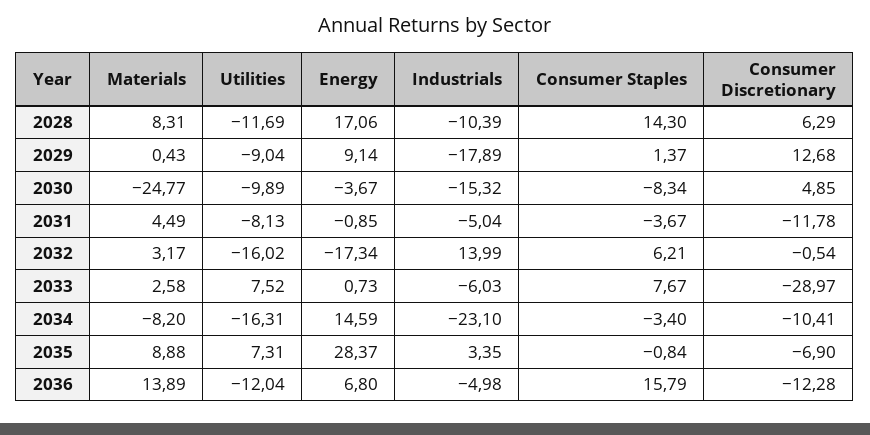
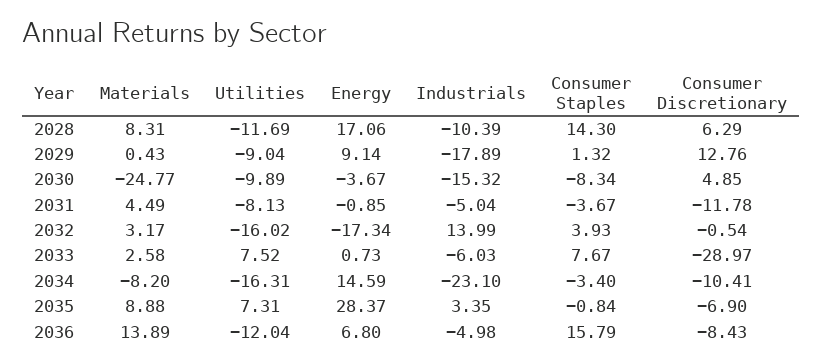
Consumer Staples, 2029: 1.37 -> 1.32
Consumer Discretionary, 2029: 12.68 -> 12.76
Consumer Staples, 2032: 6.21 -> 3.93
Consumer Discretionary, 2036: -12.28 -> -8.43

